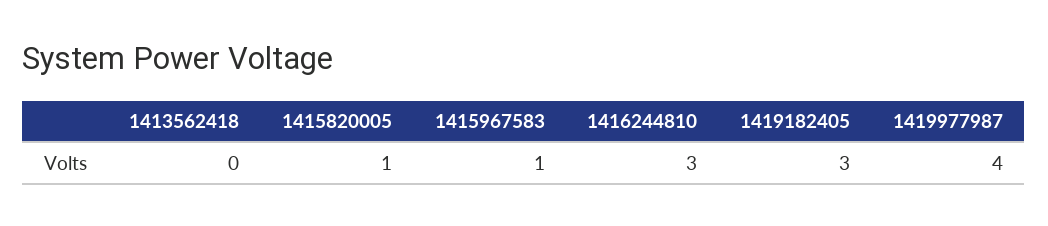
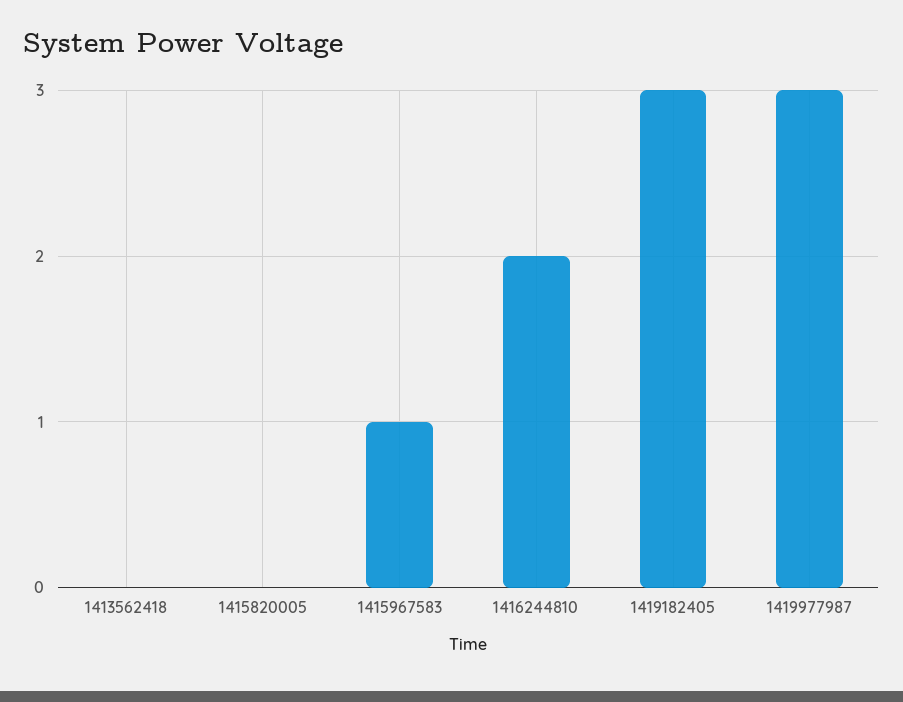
1415820005: 1 -> 0
1416244810: 3 -> 2
1419977987: 4 -> 3

